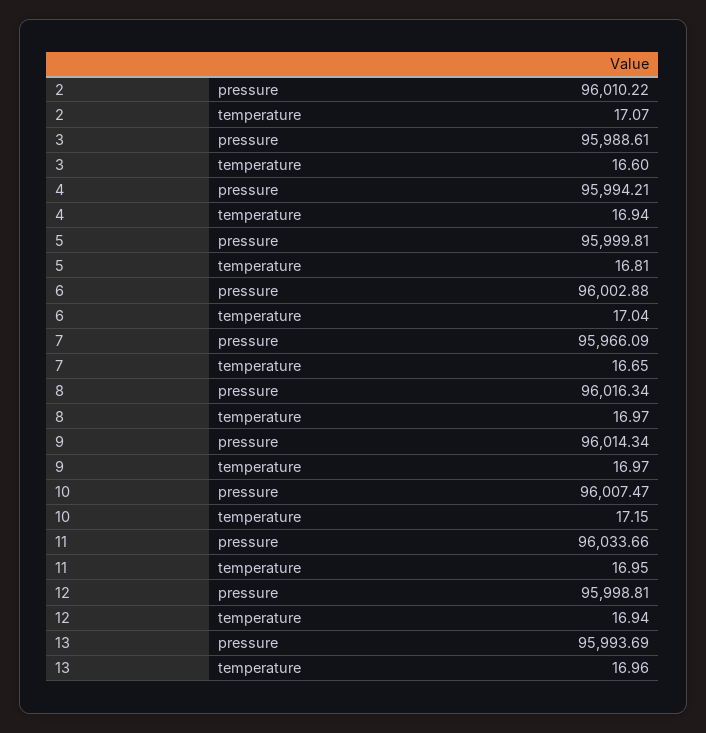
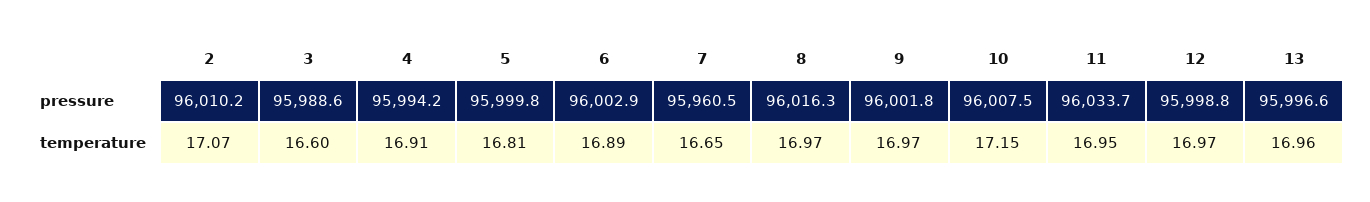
4, temperature: 16.94 -> 16.91
6, temperature: 17.04 -> 16.89
7, pressure: 95966.09 -> 95960.5
9, pressure: 96014.34 -> 96001.8
12, temperature: 16.94 -> 16.97
13, pressure: 95993.69 -> 95996.6

